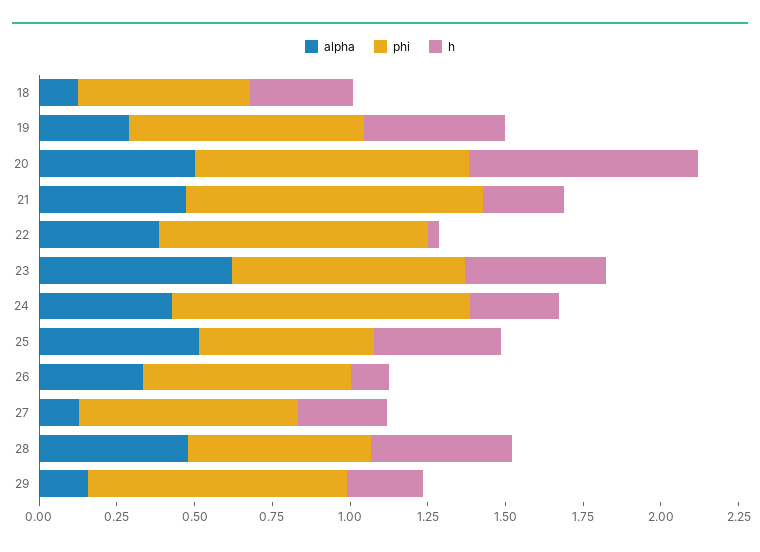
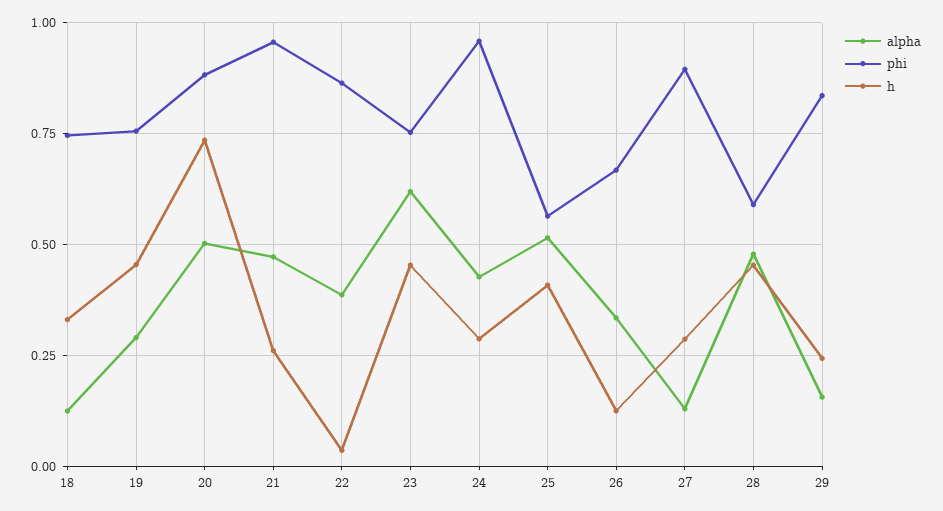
phi, 18: 0.55 -> 0.75
phi, 27: 0.7 -> 0.9

